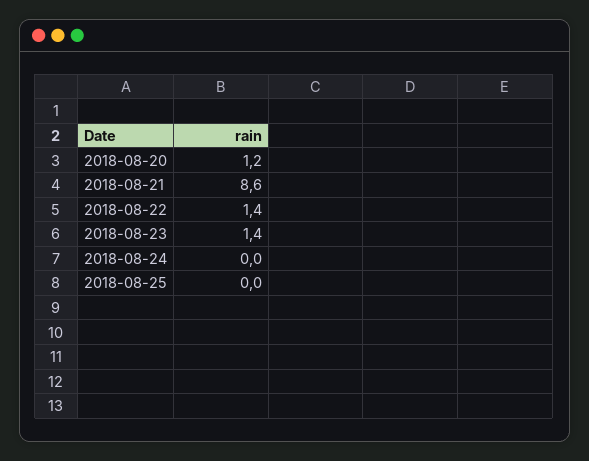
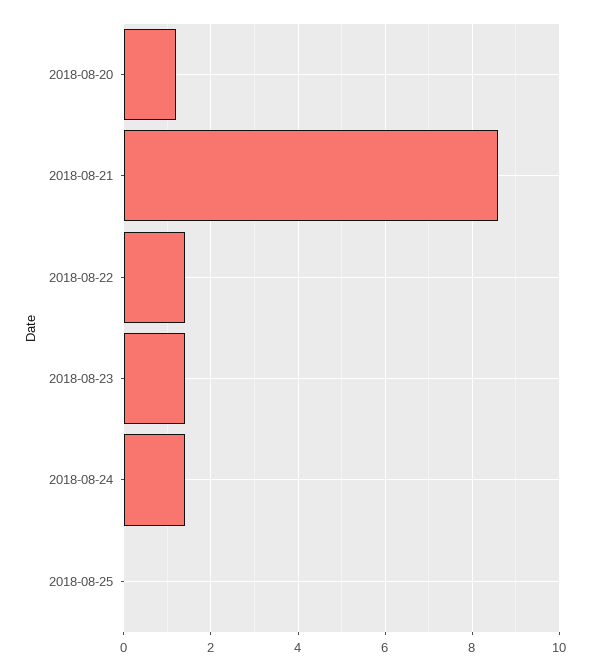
2018-08-24: 0 -> 1.5

